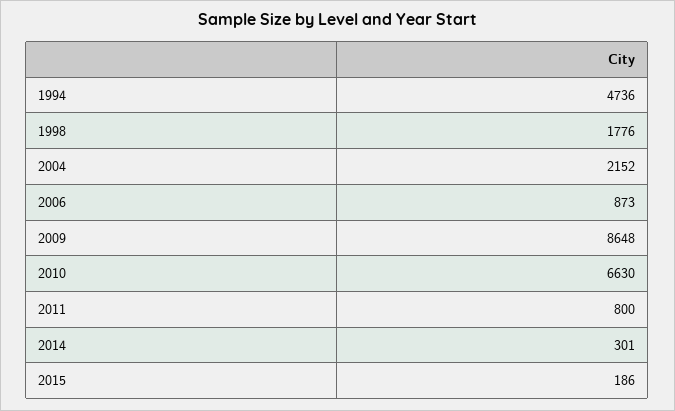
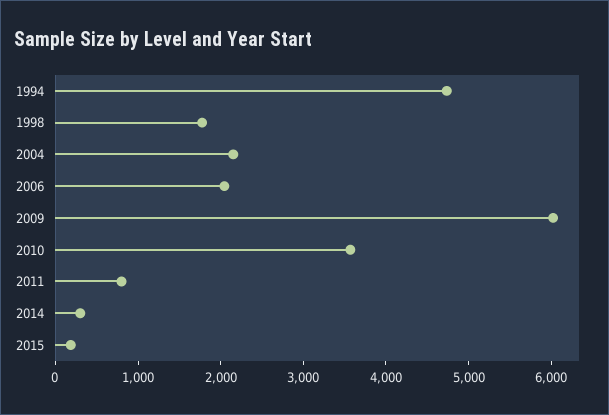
2006: 873 -> 2000
2009: 8648 -> 6000
2010: 6630 -> 3600

